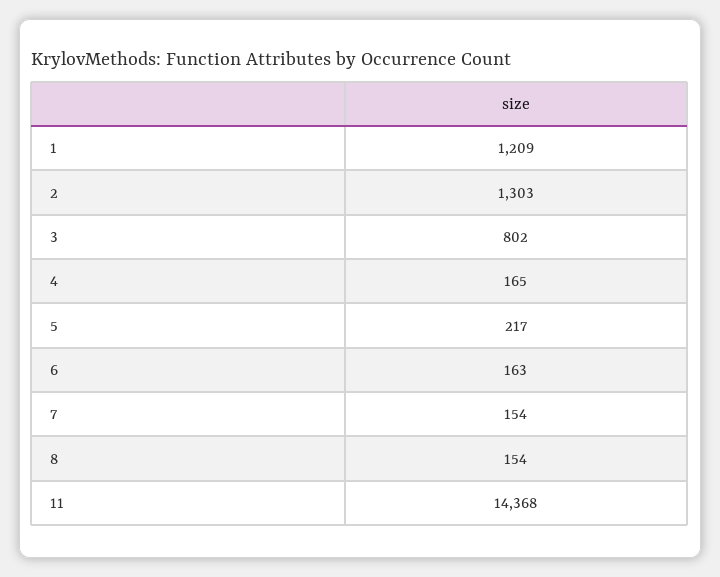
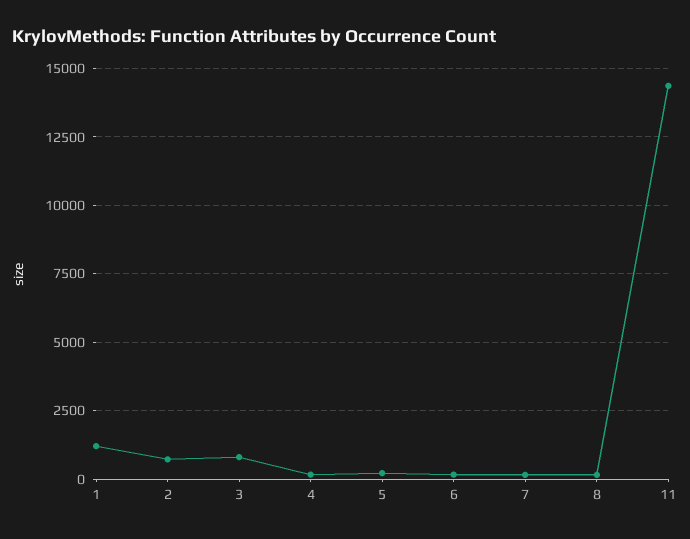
2: 1303 -> 750

